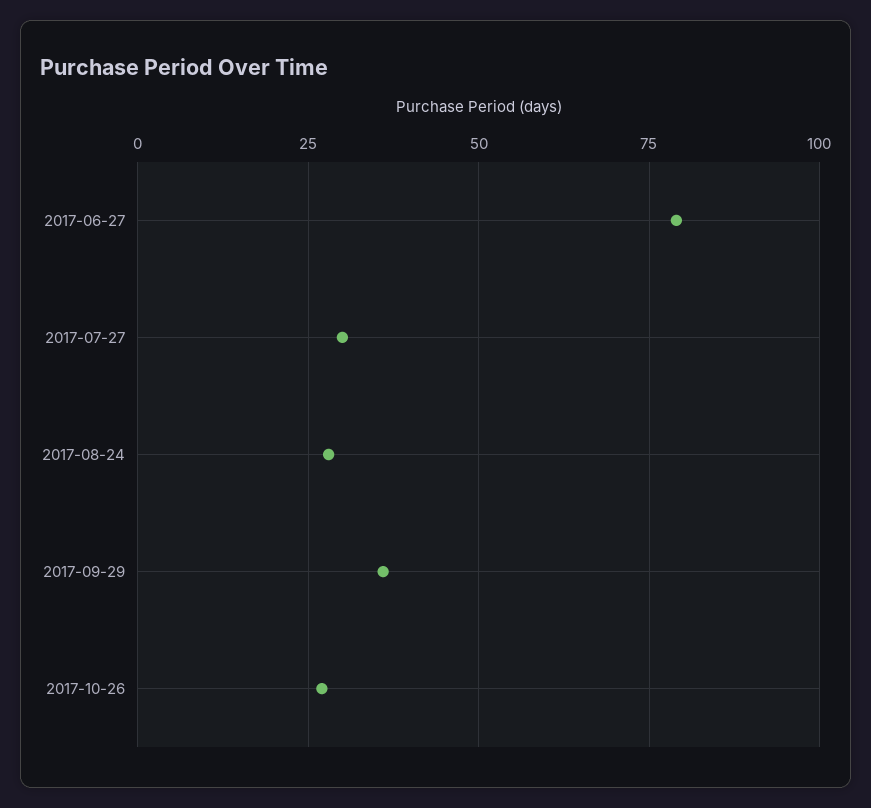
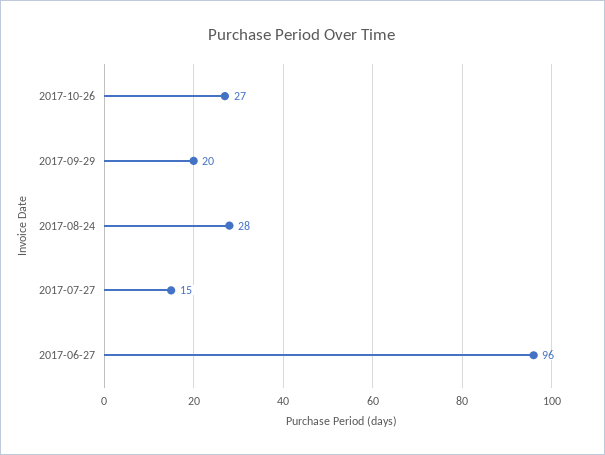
2017-06-27: 80 -> 96
2017-07-27: 30 -> 15
2017-09-29: 35 -> 20

